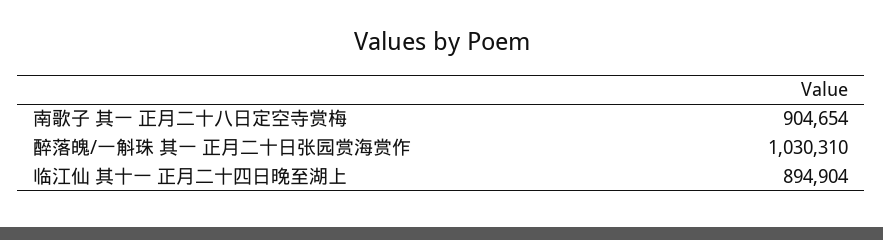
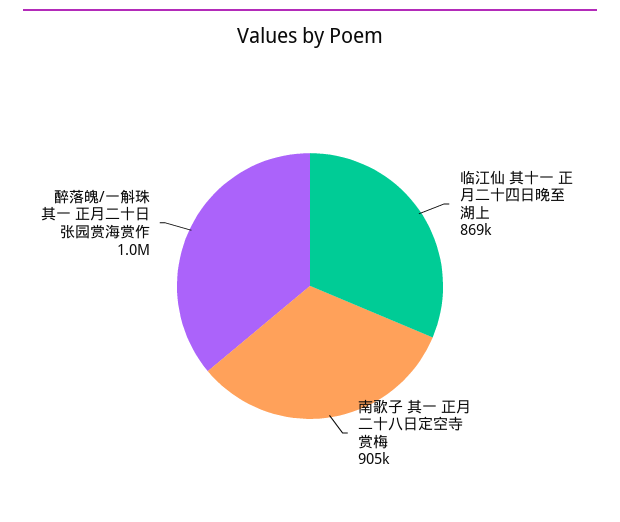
临江仙 其十一 正月二十四日晚至湖上: 894904 -> 869000

